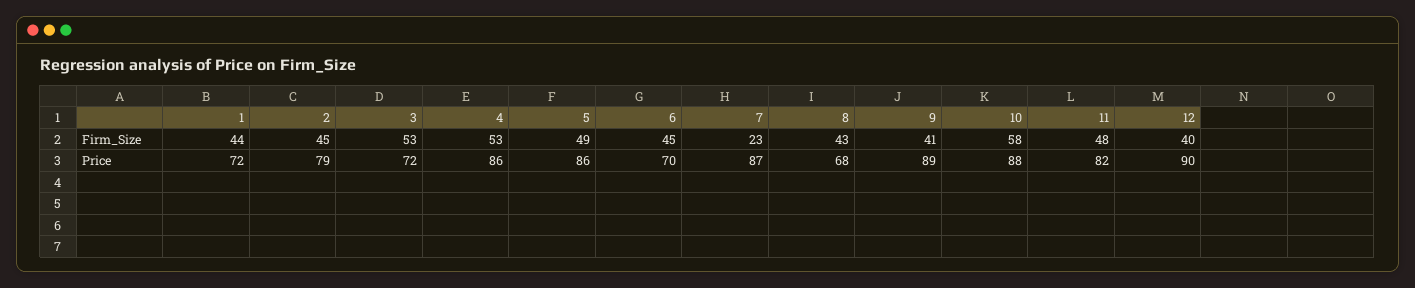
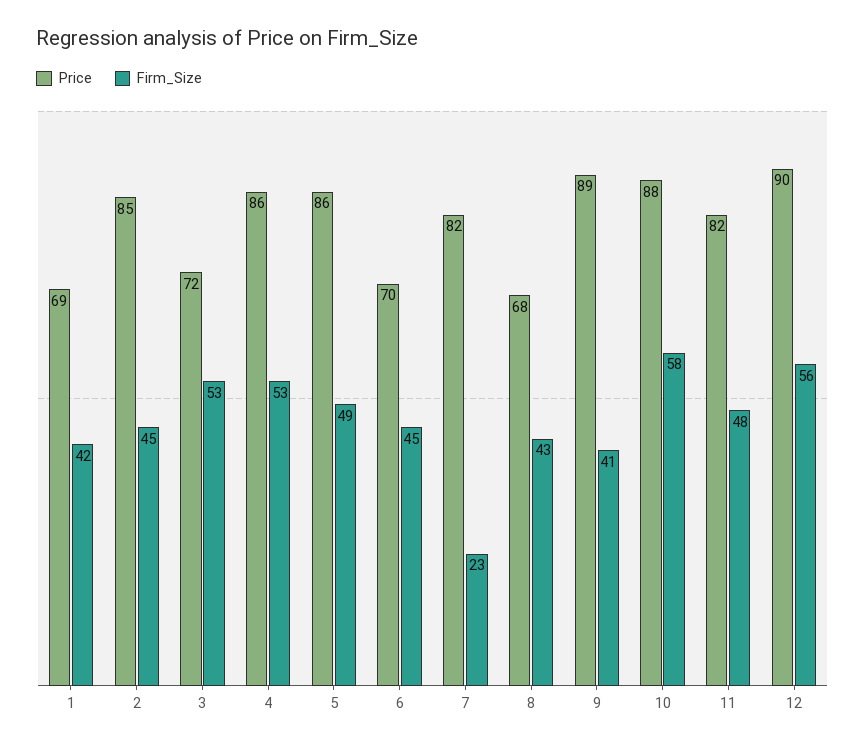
Firm_Size, 1: 44 -> 42
Firm_Size, 12: 40 -> 56
Price, 1: 72 -> 69
Price, 2: 79 -> 85
Price, 7: 87 -> 82

